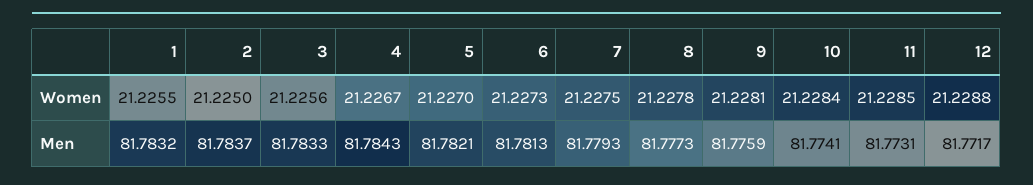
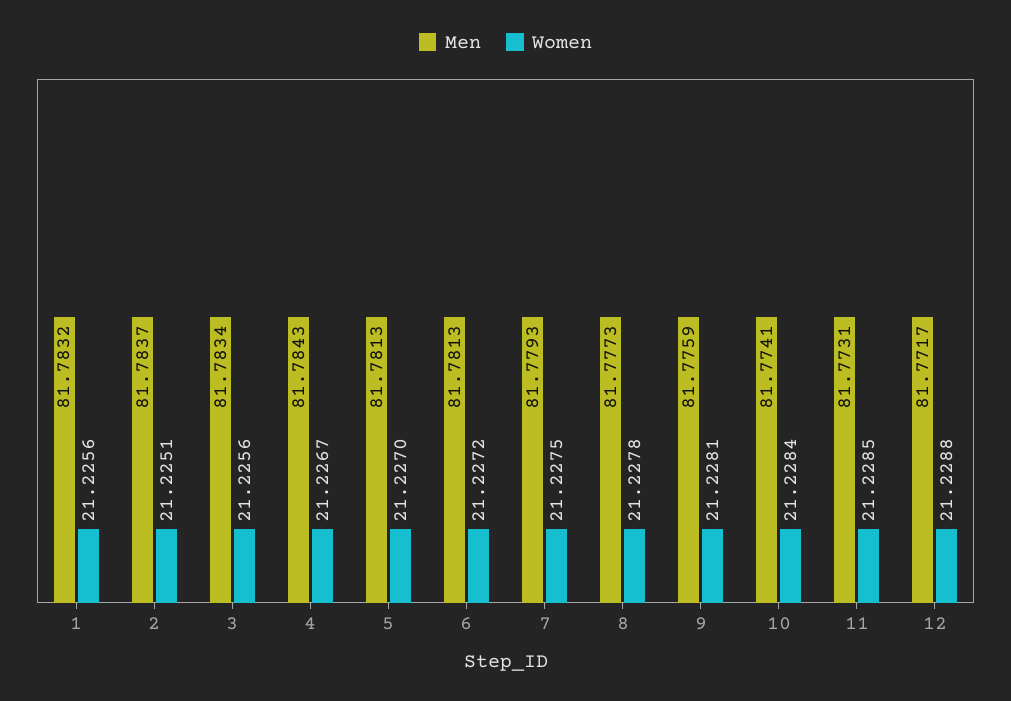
Women, 1: 21.2255 -> 21.2256
Women, 2: 21.225 -> 21.2251
Women, 6: 21.2273 -> 21.2272
Men, 3: 81.7833 -> 81.7834
Men, 5: 81.7821 -> 81.7813

